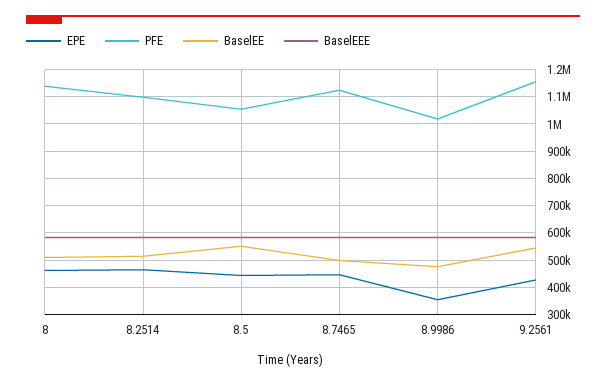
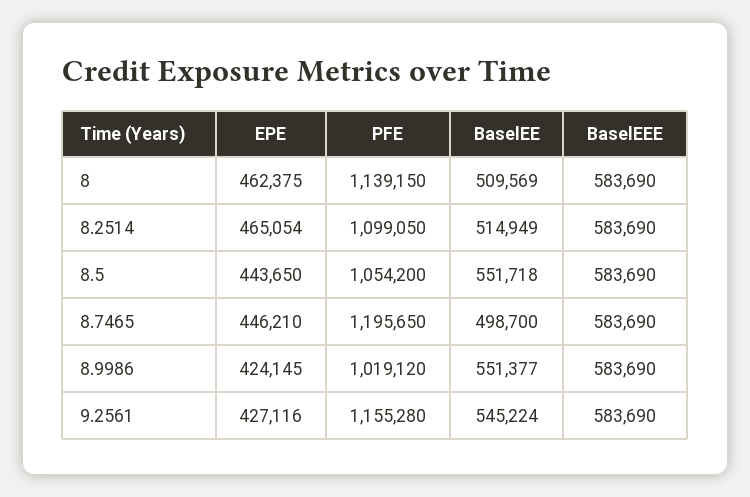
PFE, 8.7465: 1125000 -> 1195650
EPE, 8.9986: 350000 -> 424145
BaselEE, 8.9986: 475000 -> 551377

